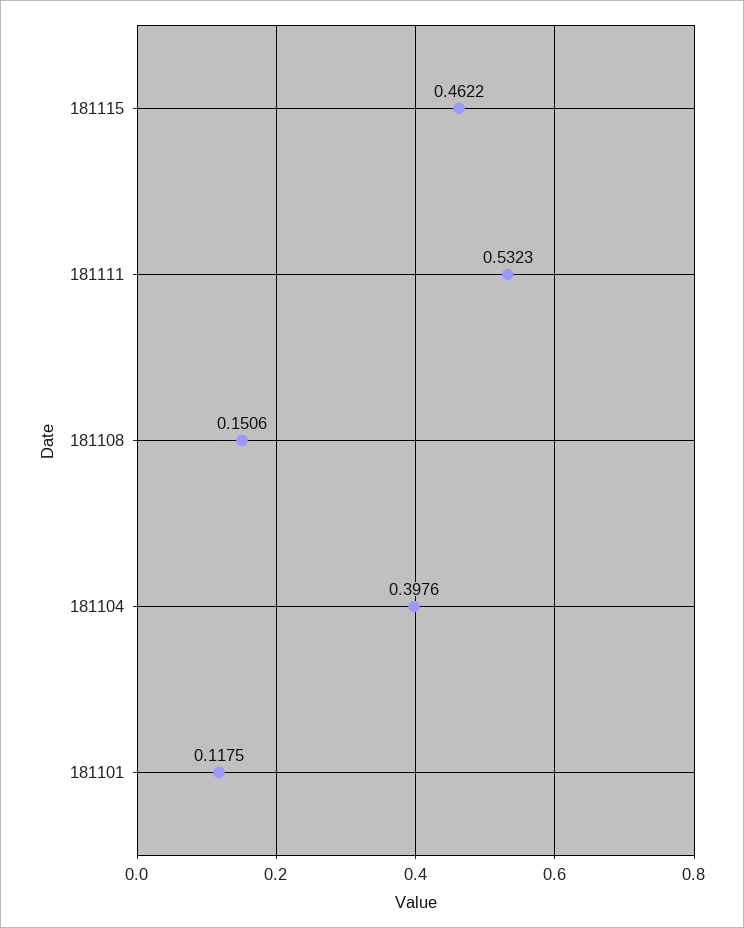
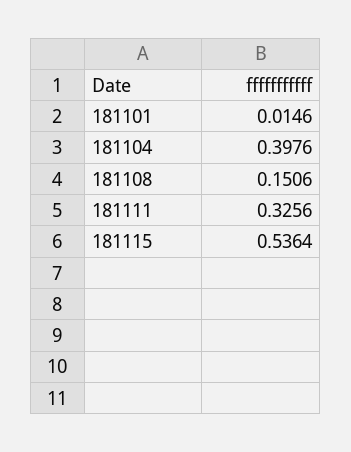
181115: 0.4622 -> 0.5364
181111: 0.5323 -> 0.3256
181101: 0.1175 -> 0.0146

